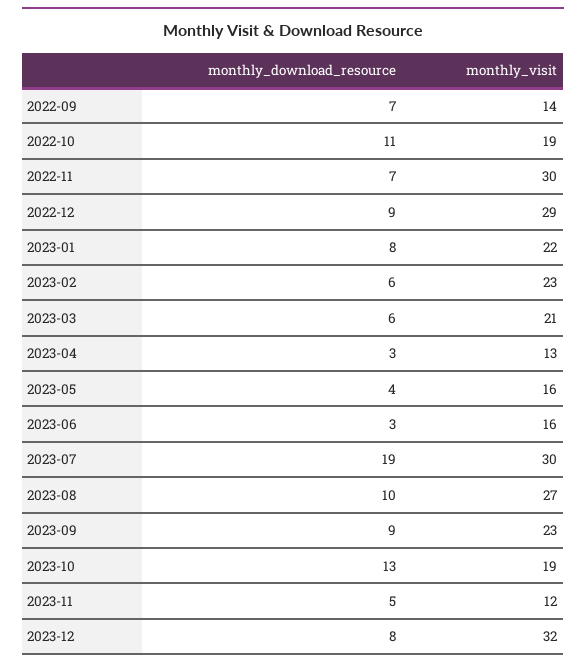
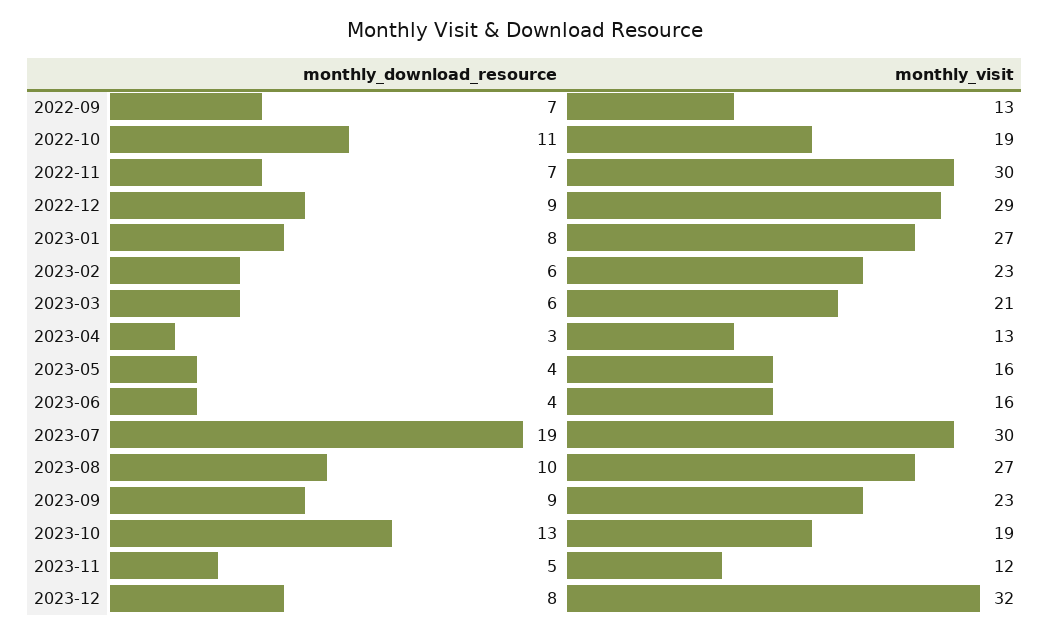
monthly_visit, 2022-09: 14 -> 13
monthly_visit, 2023-01: 22 -> 27
monthly_download_resource, 2023-06: 3 -> 4

